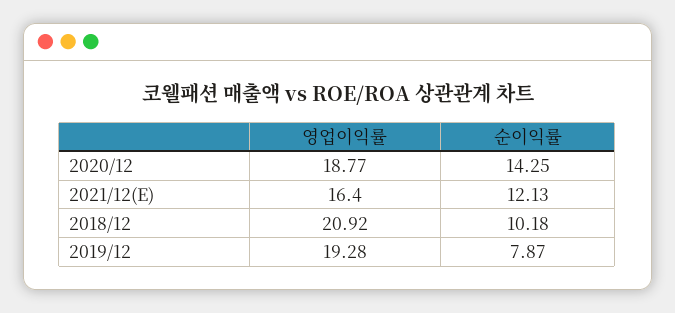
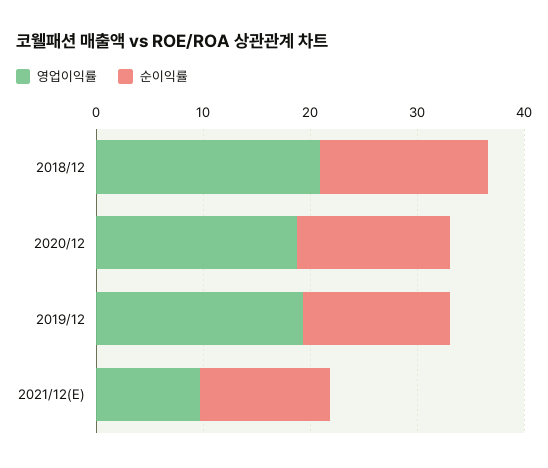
영업이익률, 2021/12(E): 16.4 -> 10
순이익률, 2018/12: 10.18 -> 16
순이익률, 2019/12: 7.87 -> 14

